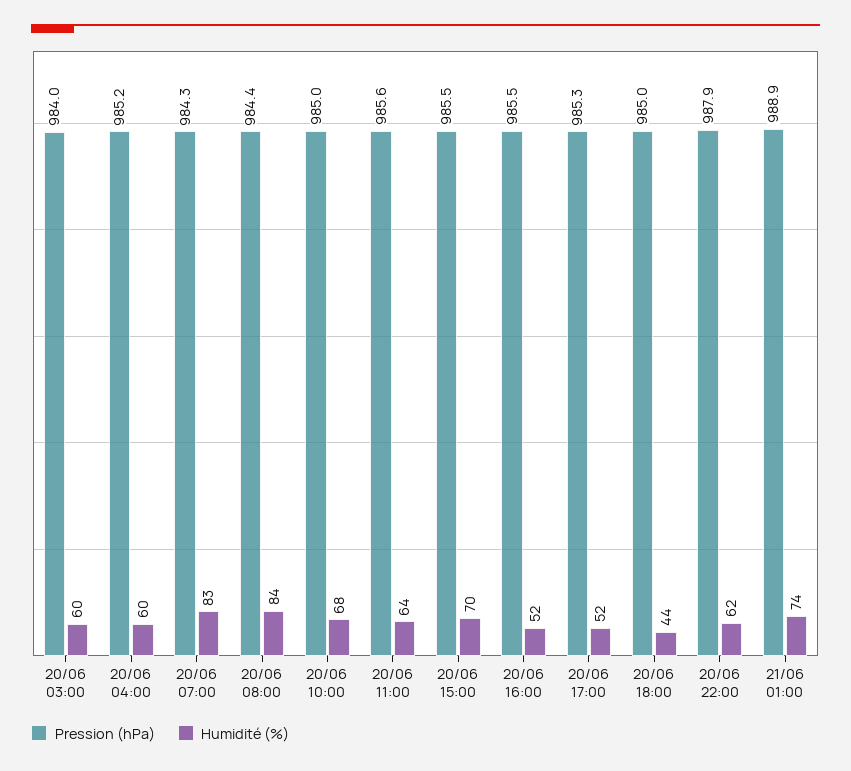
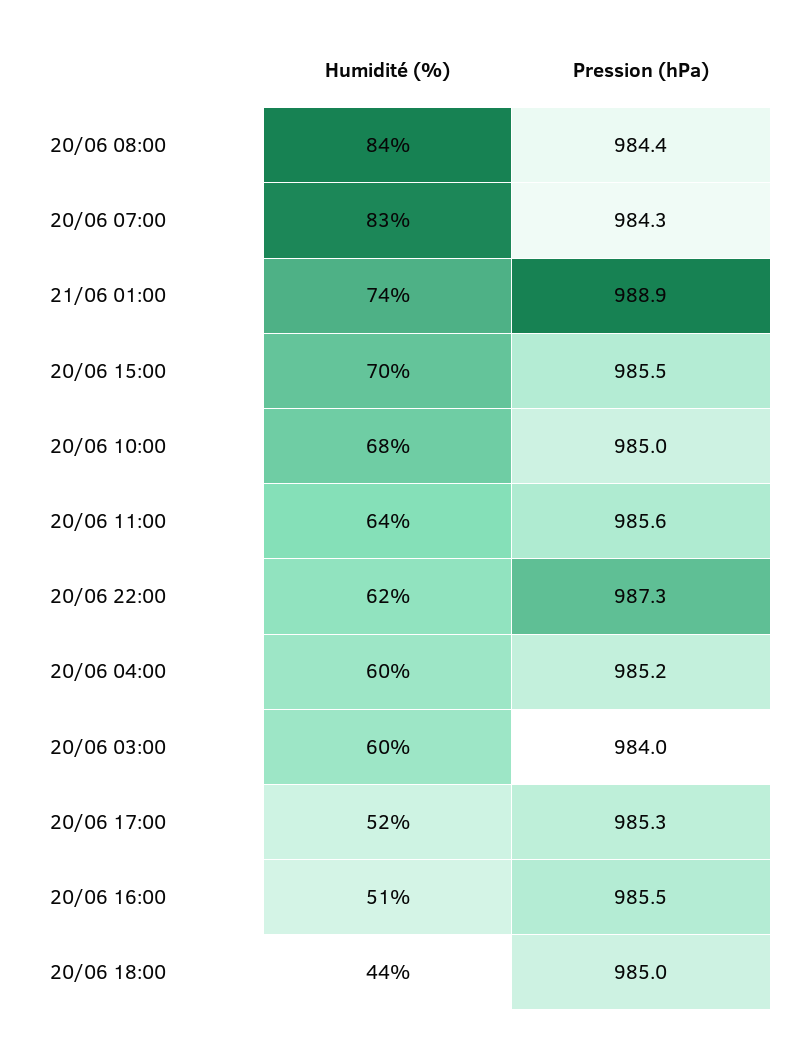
Humidité (%), 20/06 16:00: 52 -> 51
Pression (hPa), 20/06 22:00: 987.9 -> 987.3

